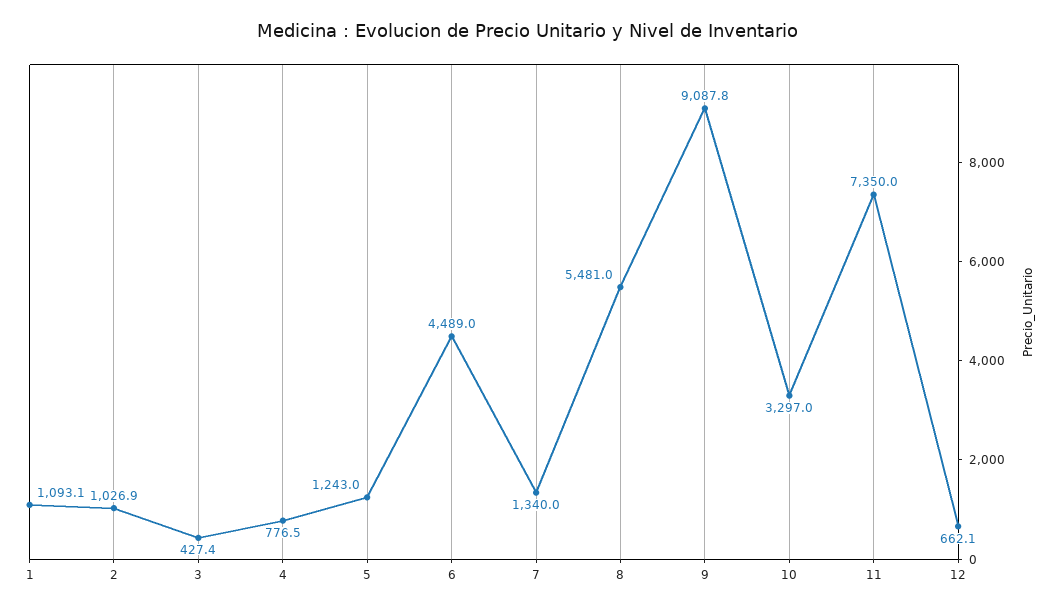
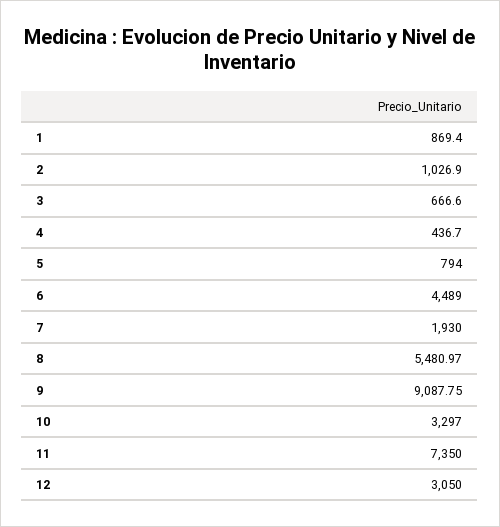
1: 1093.1 -> 869.4
3: 427.4 -> 666.6
4: 776.5 -> 436.7
5: 1243 -> 794
7: 1340 -> 1930
12: 662.1 -> 3050

